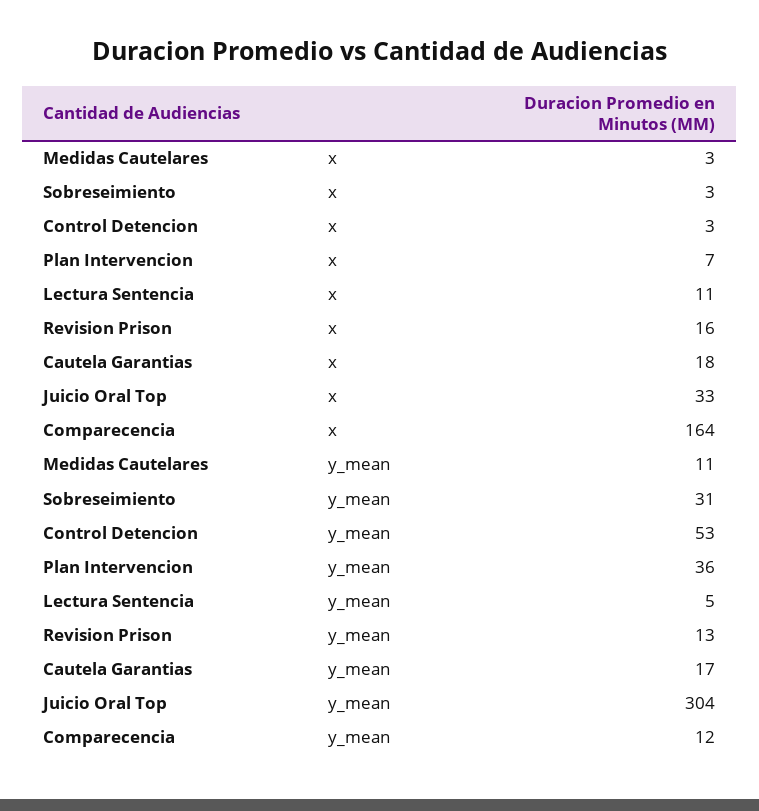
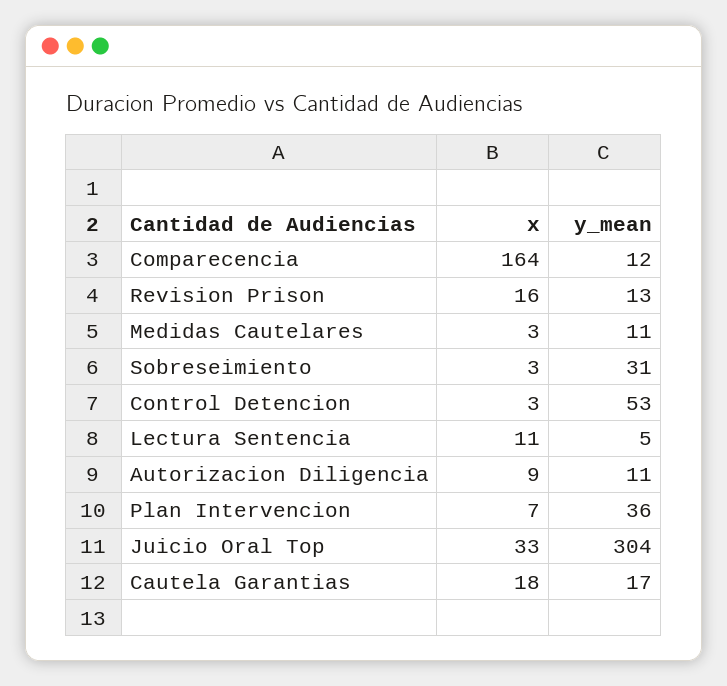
Autorizacion Diligencia, x: none -> 9
Autorizacion Diligencia, y_mean: none -> 11

